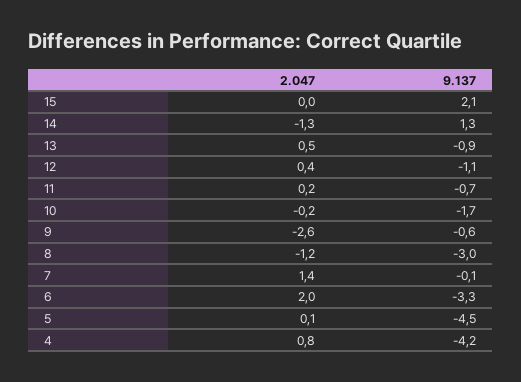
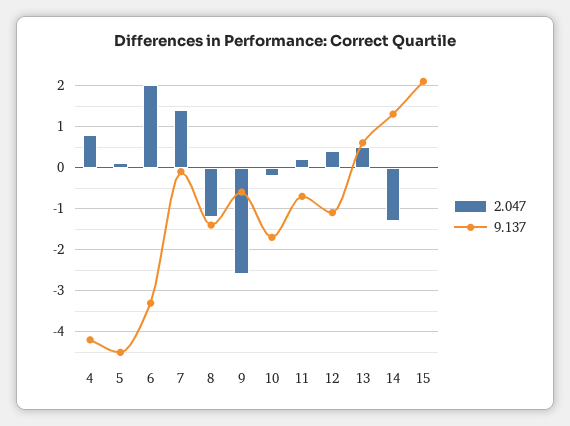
9.137, 13: -0.9 -> 0.5
9.137, 8: -3 -> -1.5

